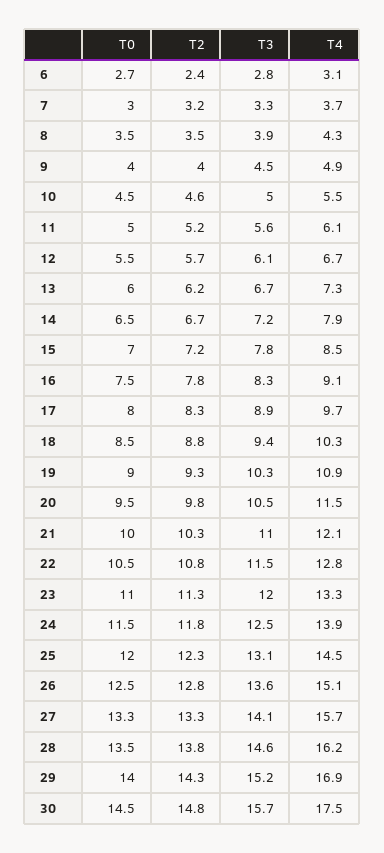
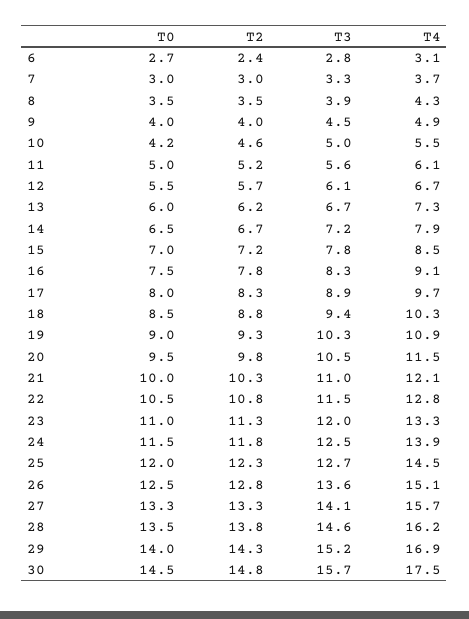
T2, 7: 3.2 -> 3
T0, 10: 4.5 -> 4.2
T3, 25: 13.1 -> 12.7

